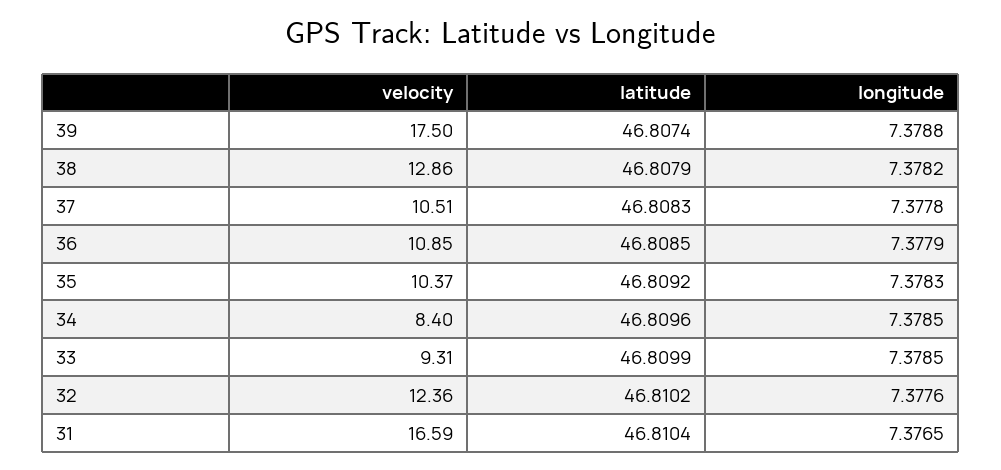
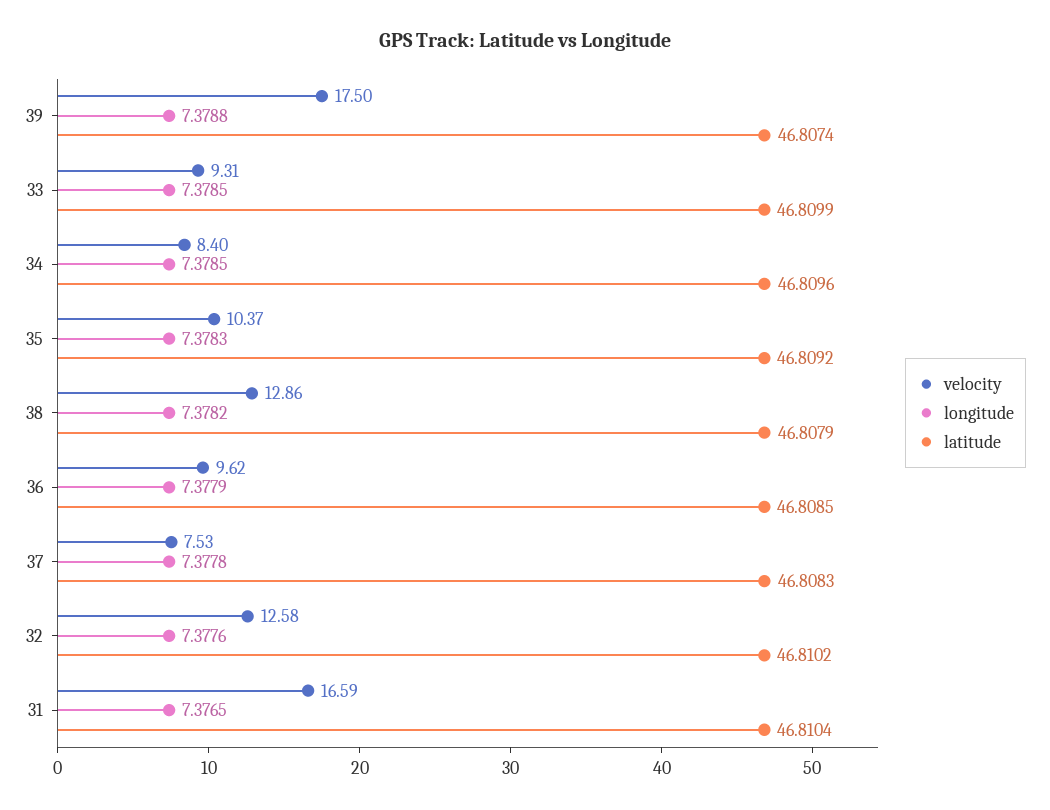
velocity, 37: 10.51 -> 7.53
velocity, 36: 10.85 -> 9.62
velocity, 32: 12.36 -> 12.58

